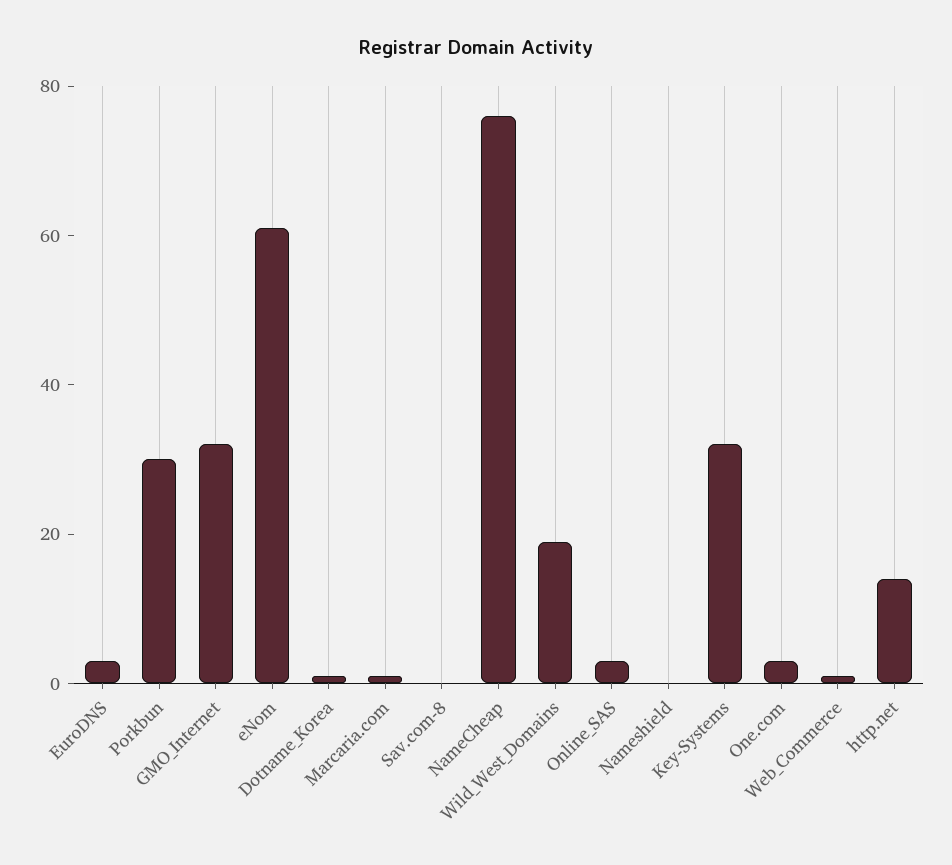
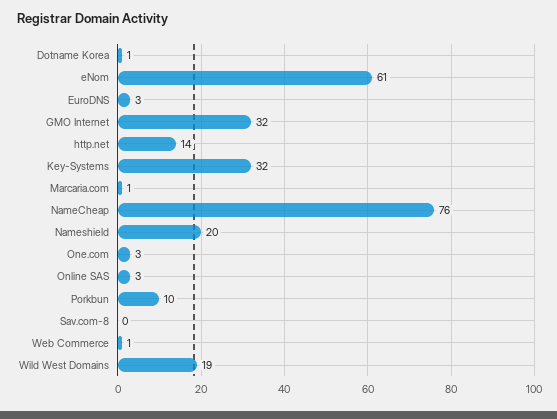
Porkbun: 30 -> 10
Nameshield: 0 -> 20

